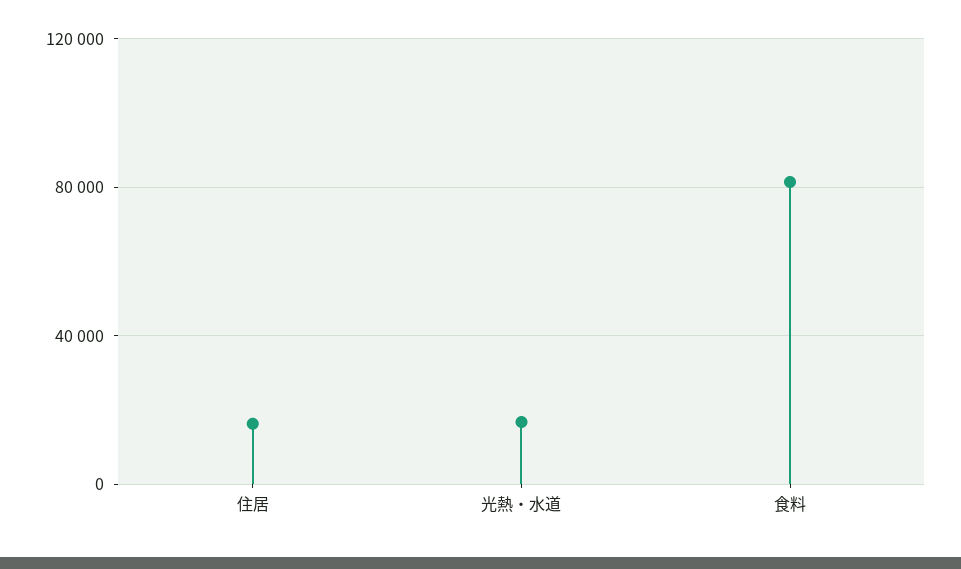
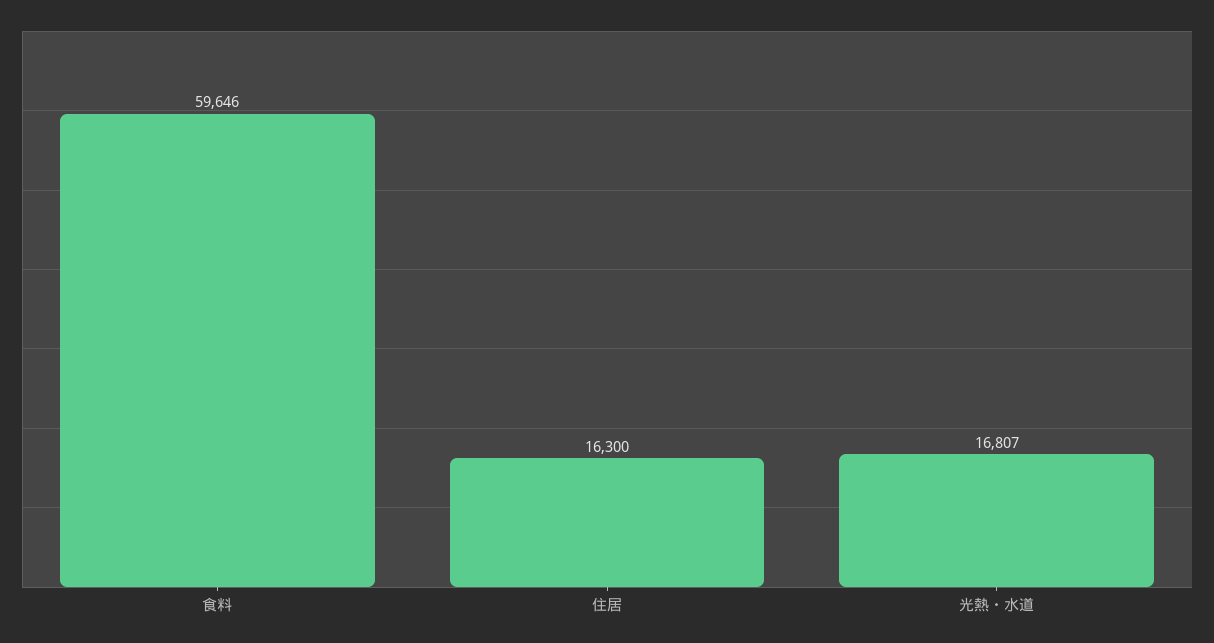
食料: 80000 -> 59646

